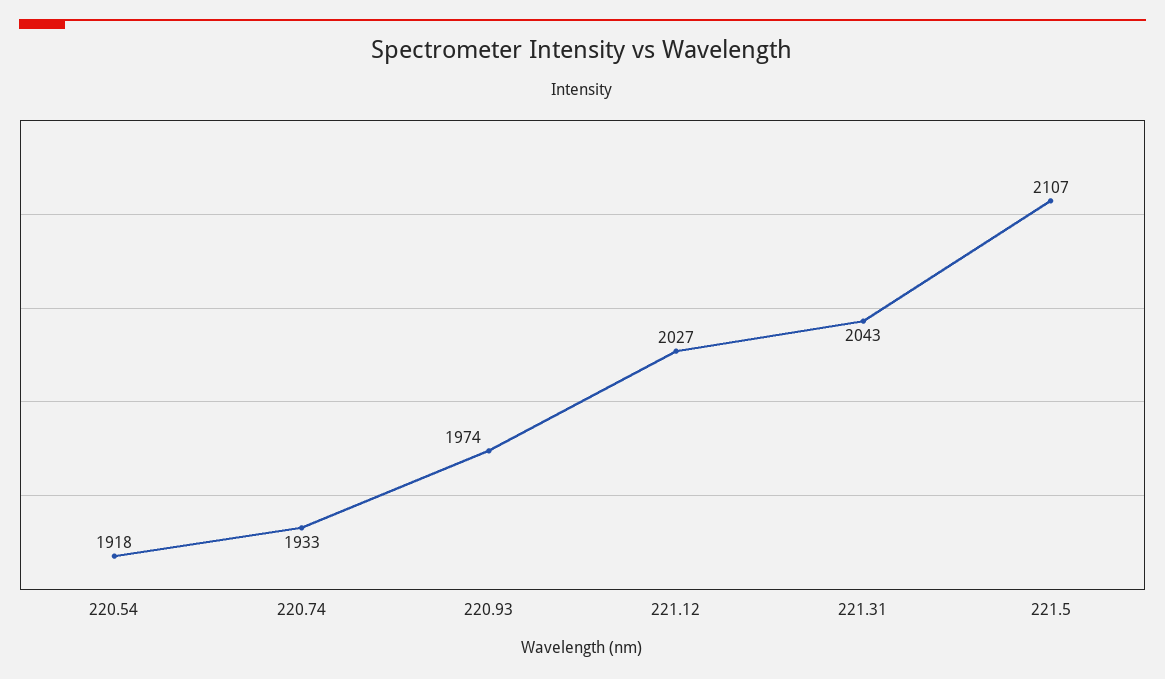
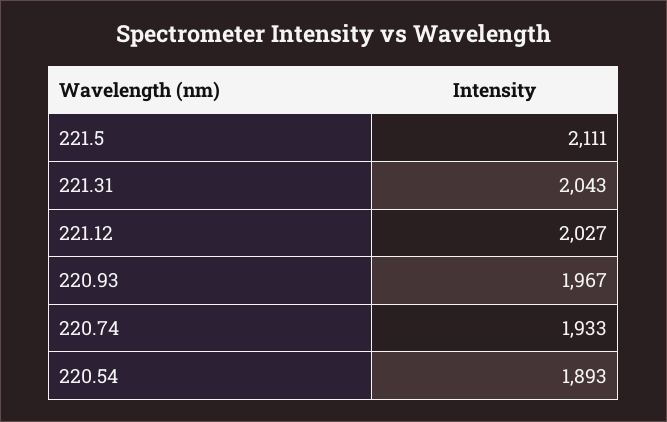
220.54: 1918 -> 1893
220.93: 1974 -> 1967
221.5: 2107 -> 2111

